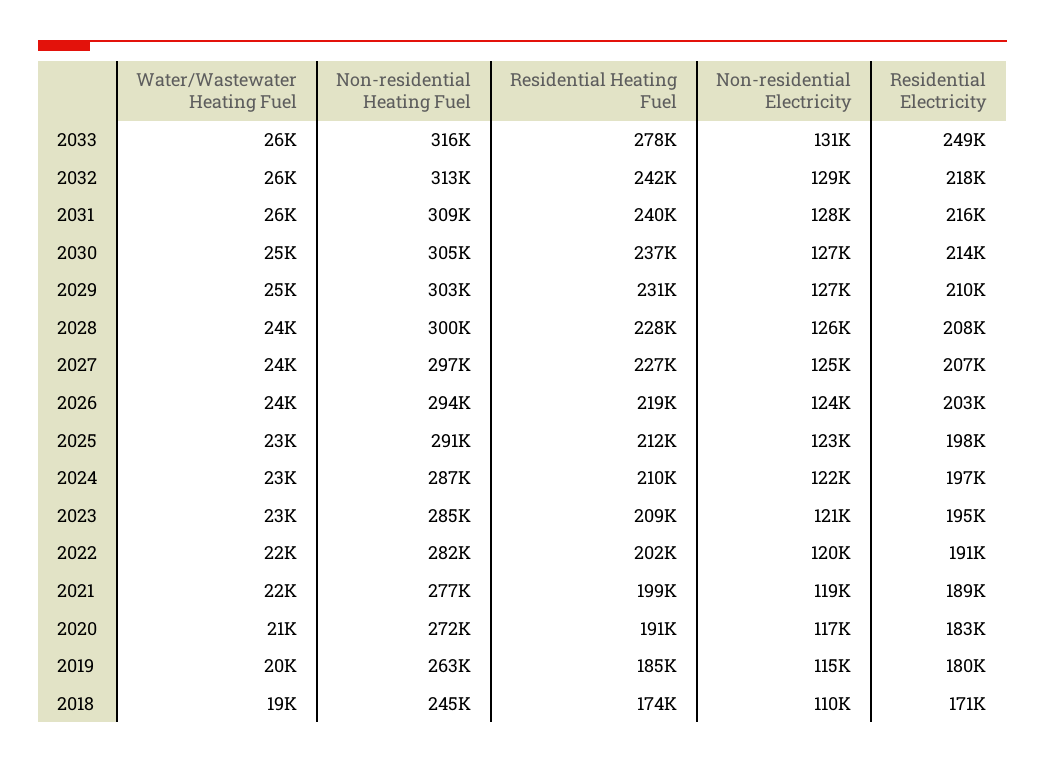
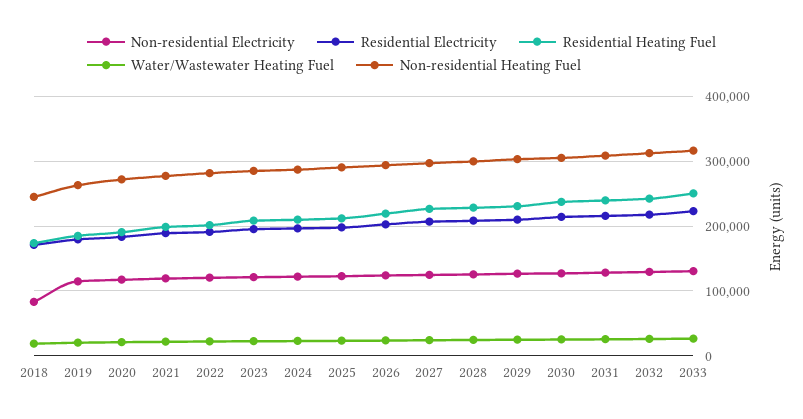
Residential Heating Fuel, 2033: 278000 -> 250000
Residential Electricity, 2033: 249000 -> 220000
Non-residential Electricity, 2018: 110000 -> 80000

